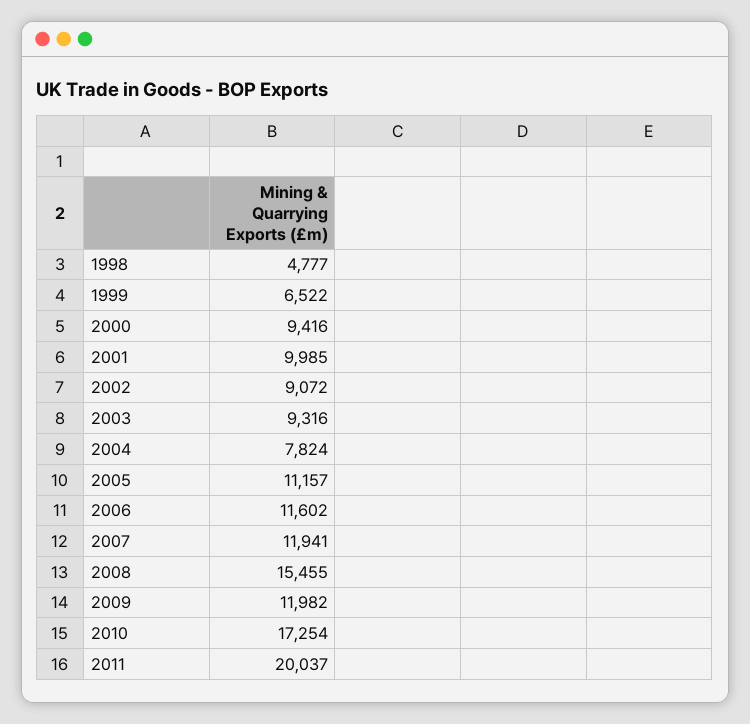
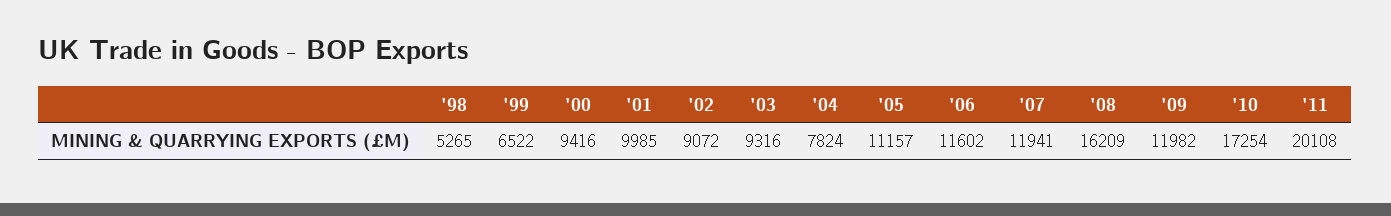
1998: 4777 -> 5265
2008: 15455 -> 16209
2011: 20037 -> 20108

